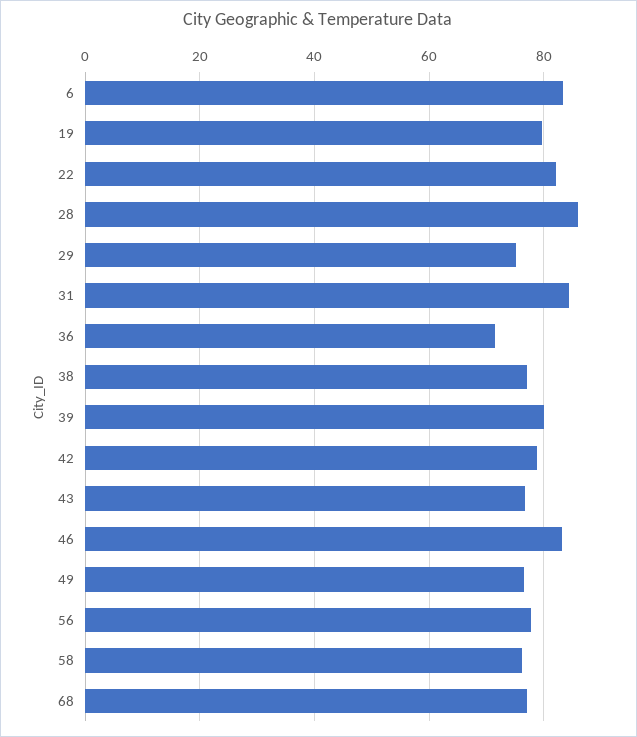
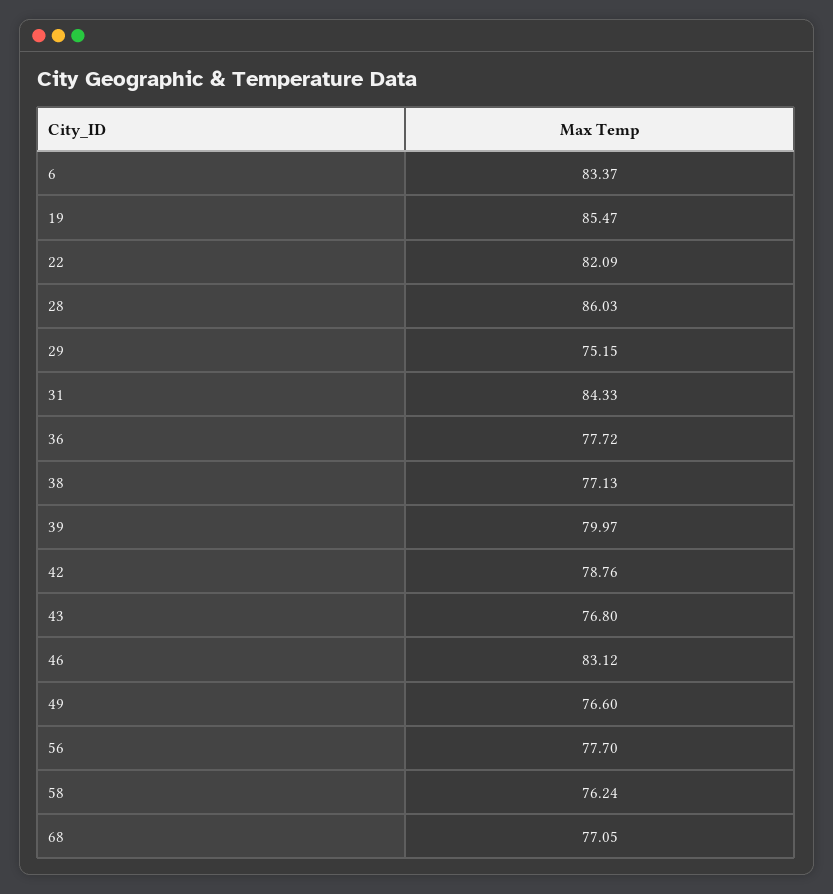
19: 80 -> 85.47
36: 72 -> 77.72

